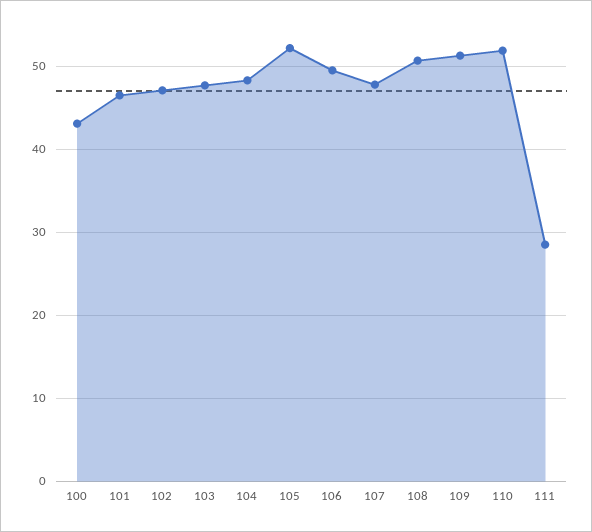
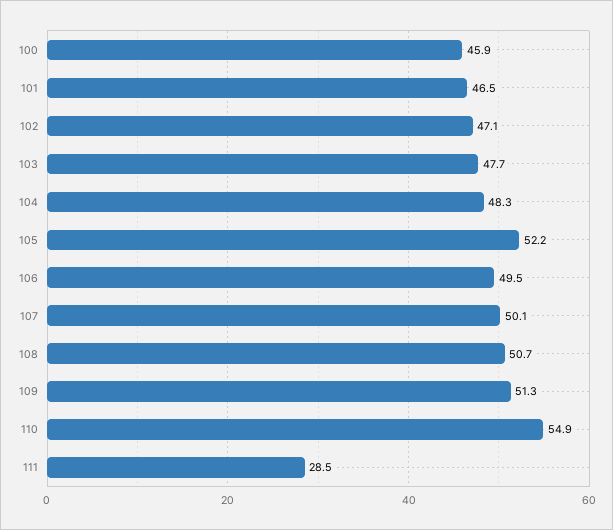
100: 43 -> 45.9
107: 48 -> 50.1
110: 52 -> 54.9

